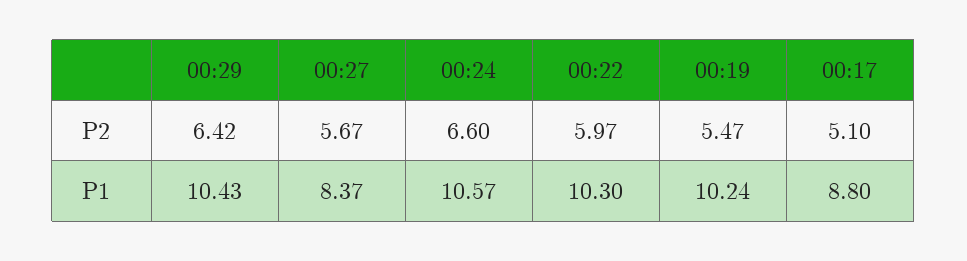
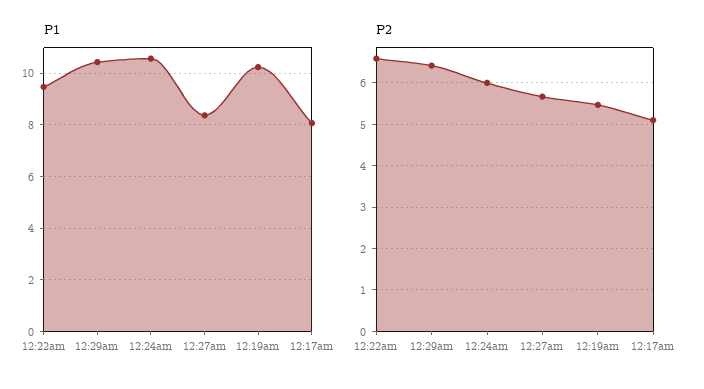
P2, 00:24: 6.6 -> 6
P2, 00:22: 5.97 -> 6.6
P1, 00:22: 10.3 -> 9.5
P1, 00:17: 8.8 -> 8

